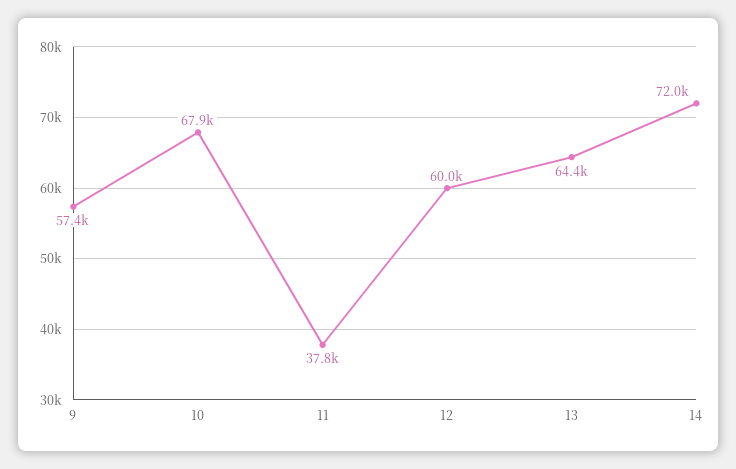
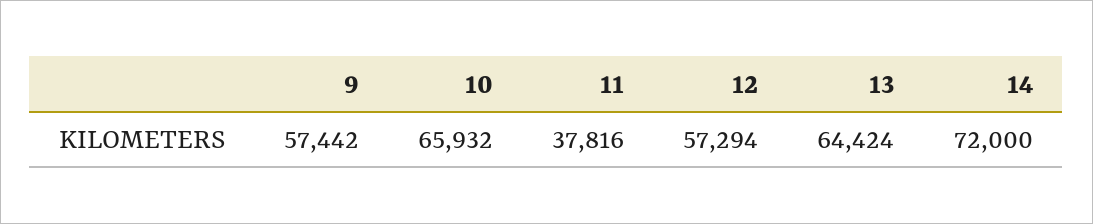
10: 67900 -> 65932
12: 60000 -> 57294

